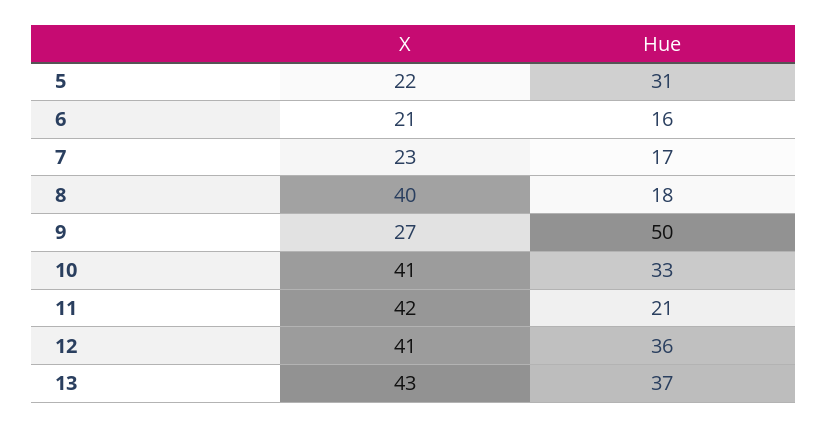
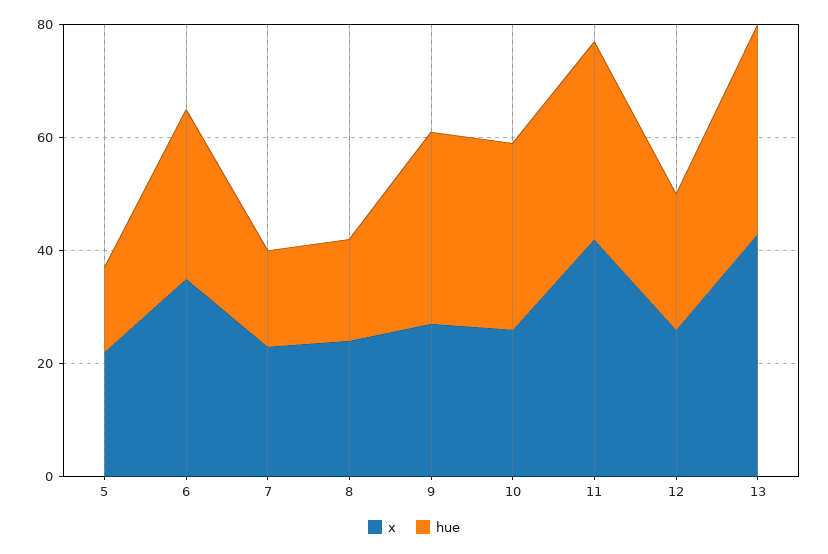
Hue, 5: 31 -> 15
X, 6: 21 -> 35
Hue, 6: 16 -> 30
X, 8: 40 -> 25
Hue, 9: 50 -> 35
X, 10: 41 -> 25
Hue, 11: 21 -> 35
X, 12: 41 -> 25
Hue, 12: 36 -> 25

